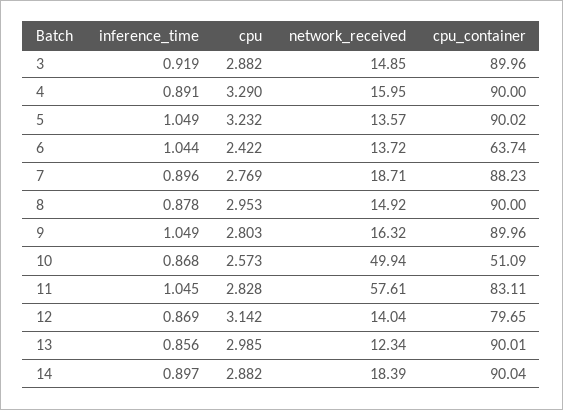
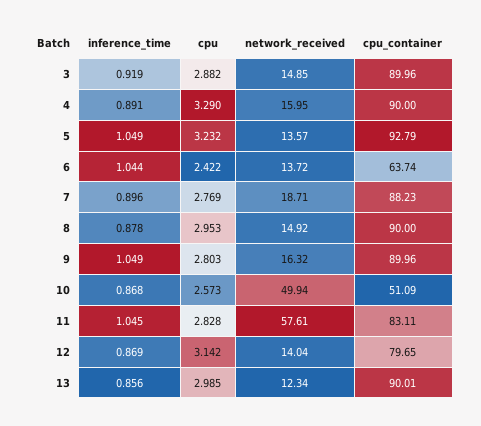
cpu_container, 5: 90.02 -> 92.79
inference_time, 14: 0.897 -> none
cpu, 14: 2.882 -> none
network_received, 14: 18.39 -> none
cpu_container, 14: 90.04 -> none

